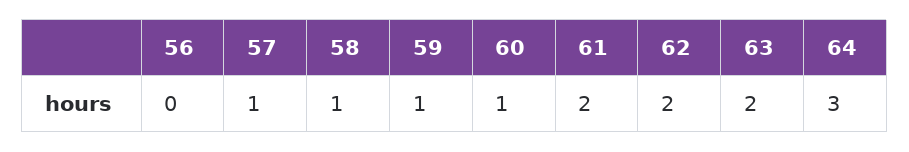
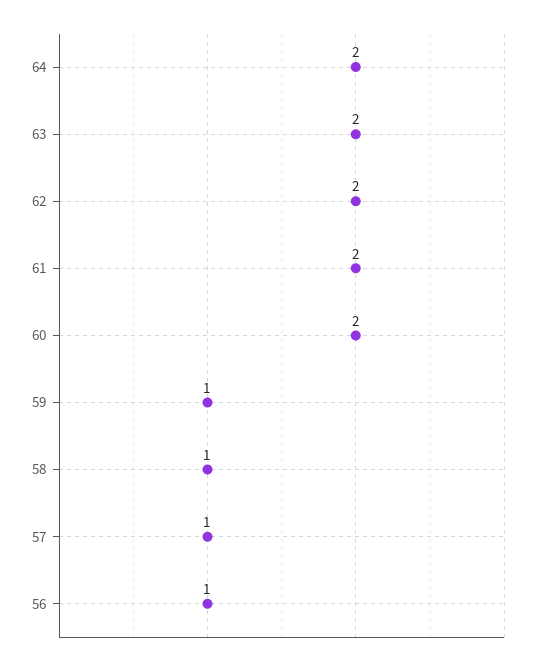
56: 0 -> 1
60: 1 -> 2
64: 3 -> 2

